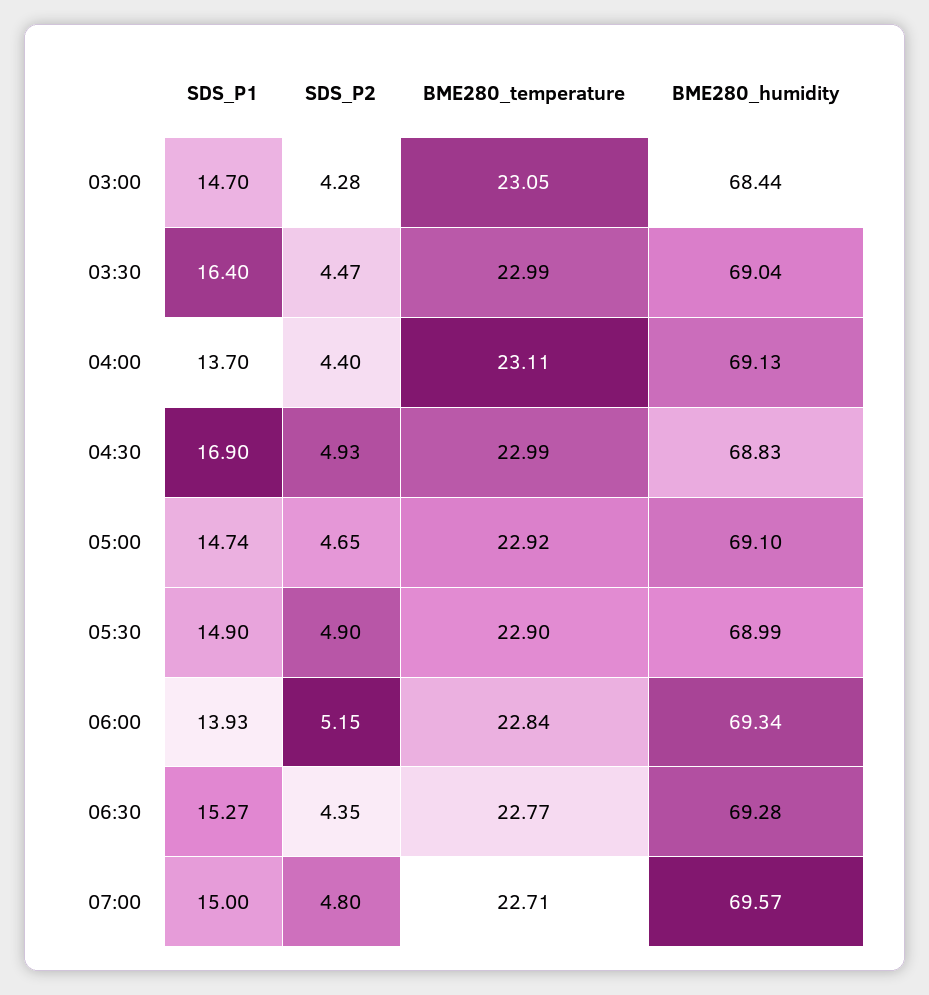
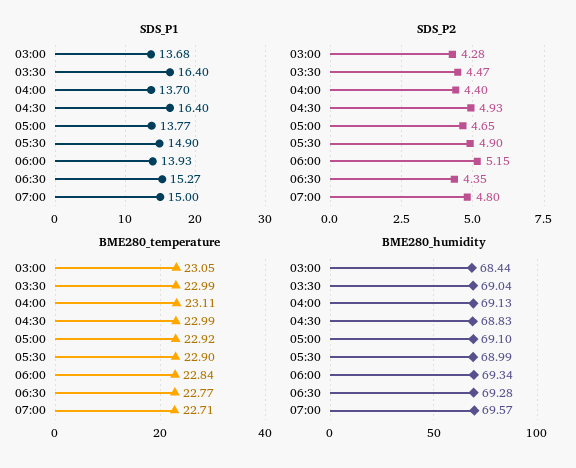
SDS_P1, 03:00: 14.7 -> 13.68
SDS_P1, 04:30: 16.9 -> 16.4
SDS_P1, 05:00: 14.74 -> 13.77

